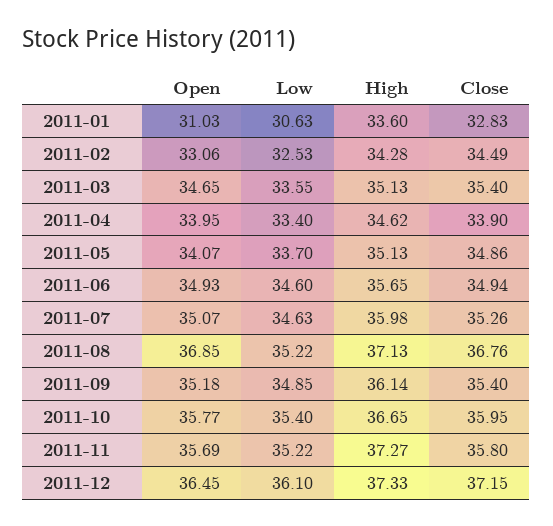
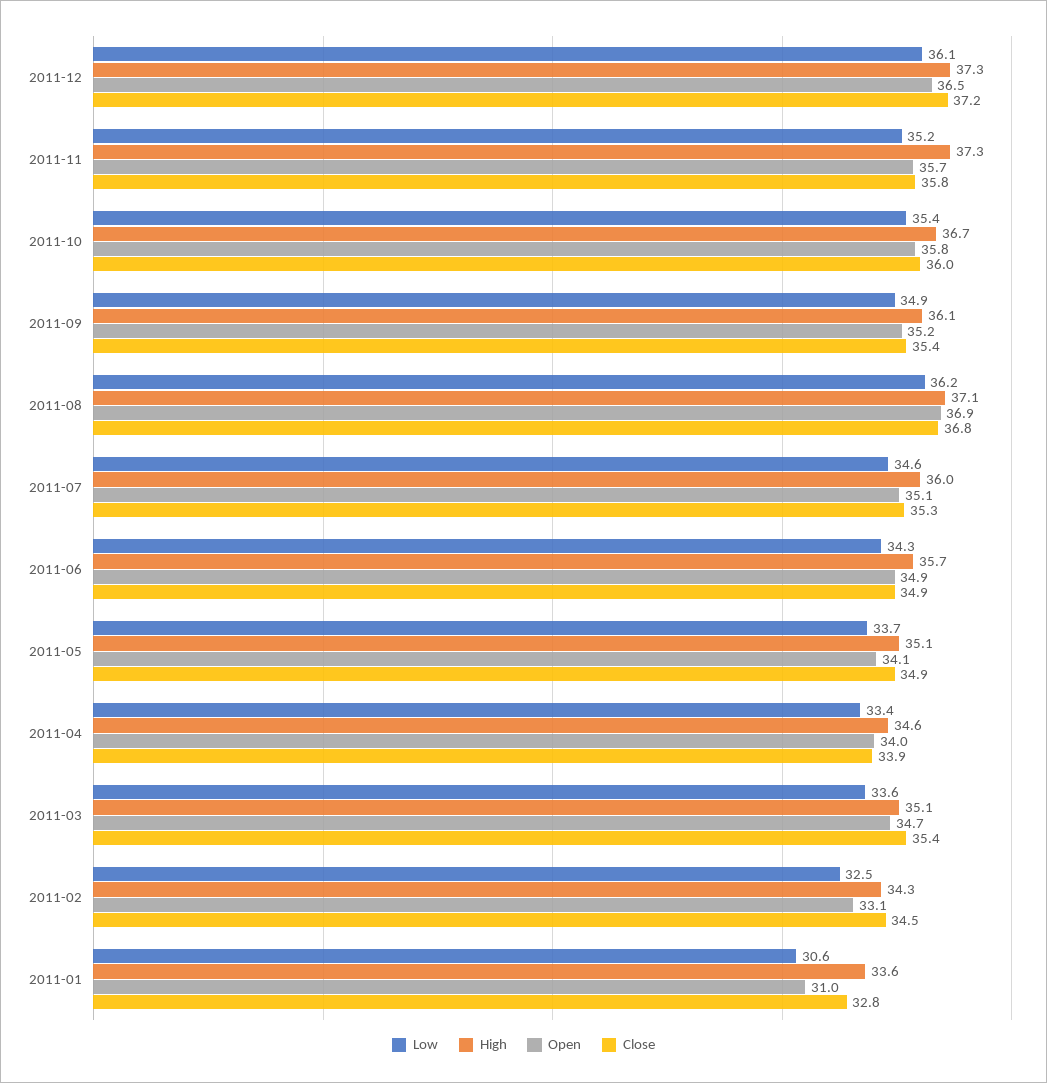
Low, 2011-06: 34.6 -> 34.3
Low, 2011-08: 35.22 -> 36.2

